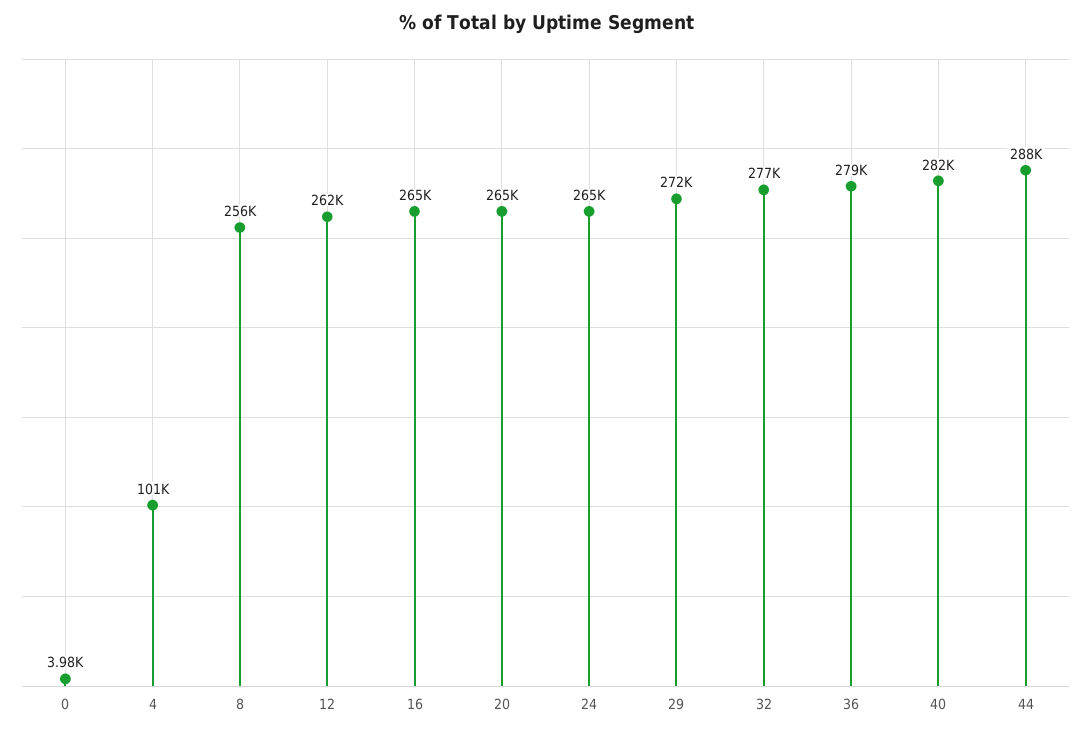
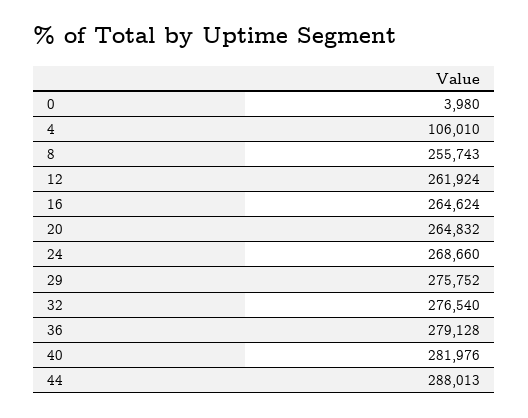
4: 101000 -> 106010
24: 265000 -> 268660
29: 272000 -> 275752

